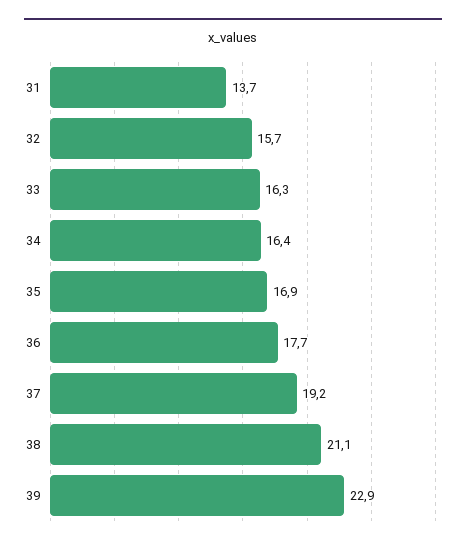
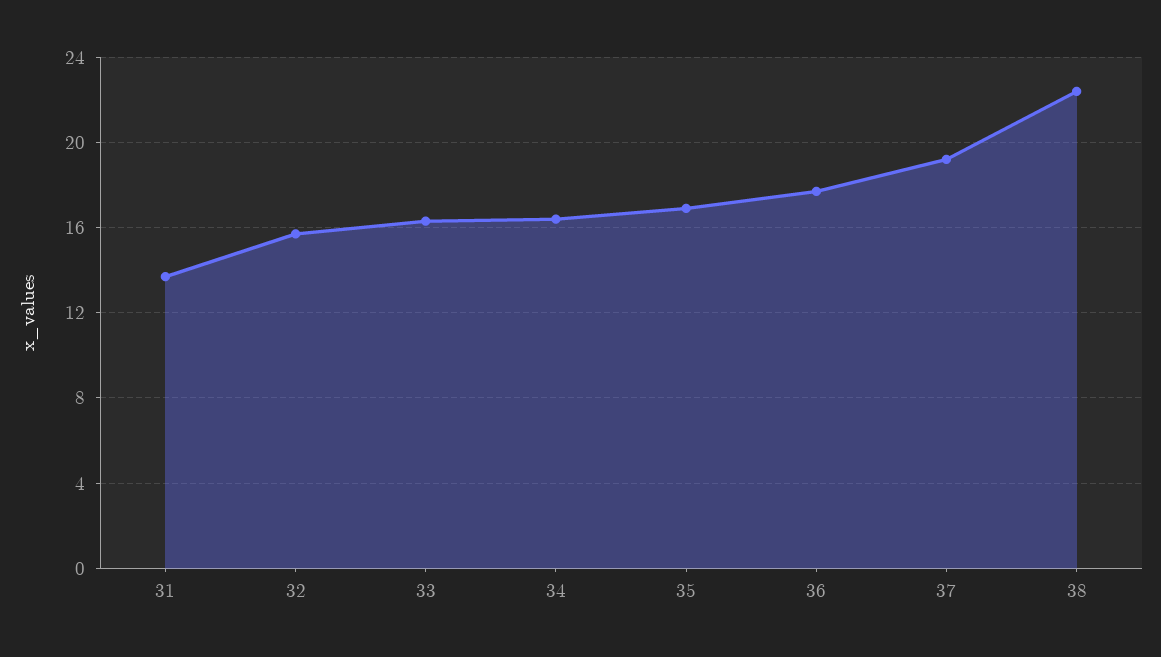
38: 21.1 -> 22.5
39: 22.9 -> none

